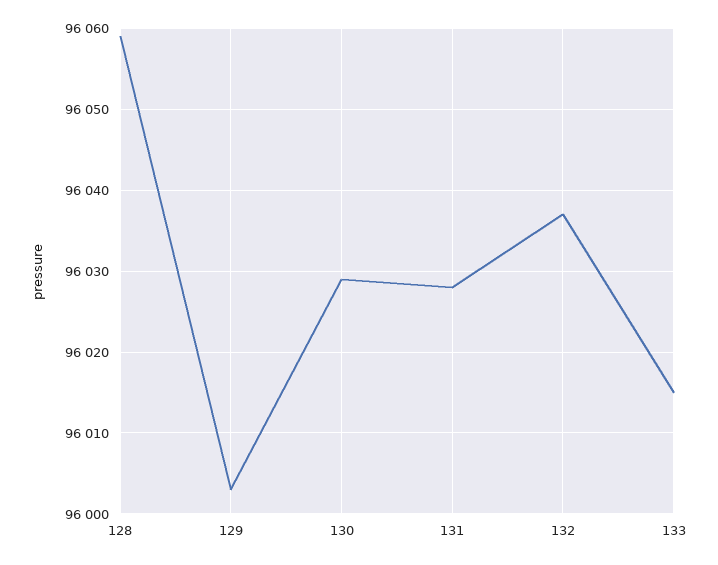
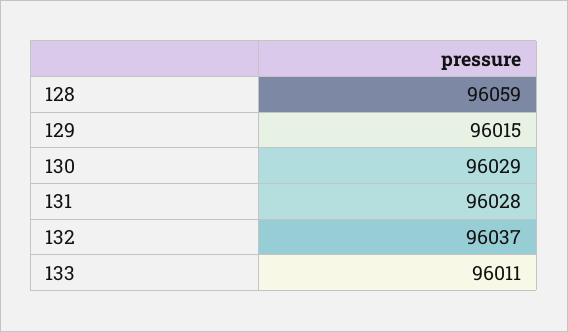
129: 96003 -> 96015
133: 96015 -> 96011

